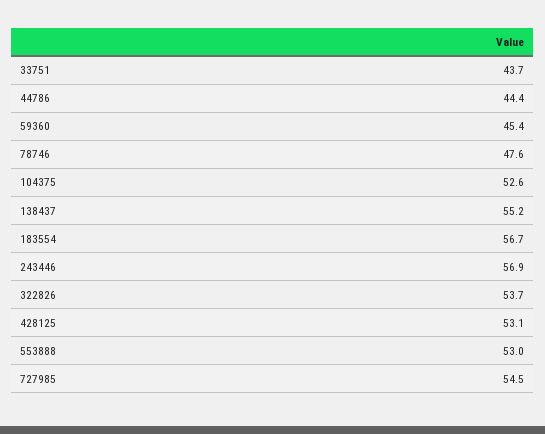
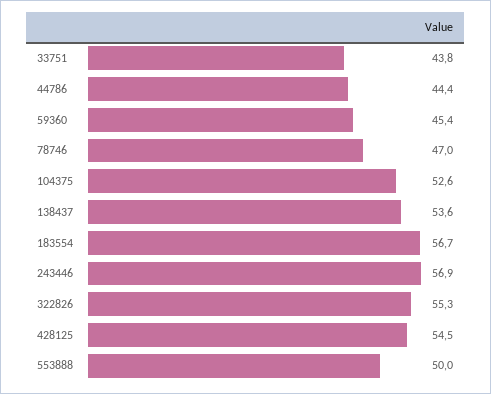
33751: 43.7 -> 43.8
78746: 47.6 -> 47
138437: 55.2 -> 53.6
322826: 53.7 -> 55.3
428125: 53.1 -> 54.5
553888: 53 -> 50
727985: 54.5 -> none

